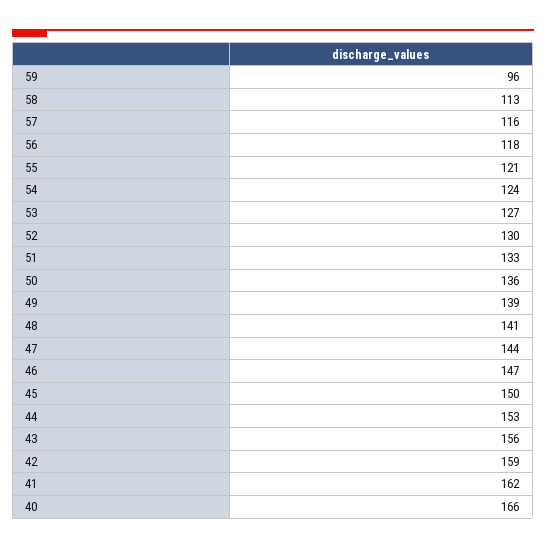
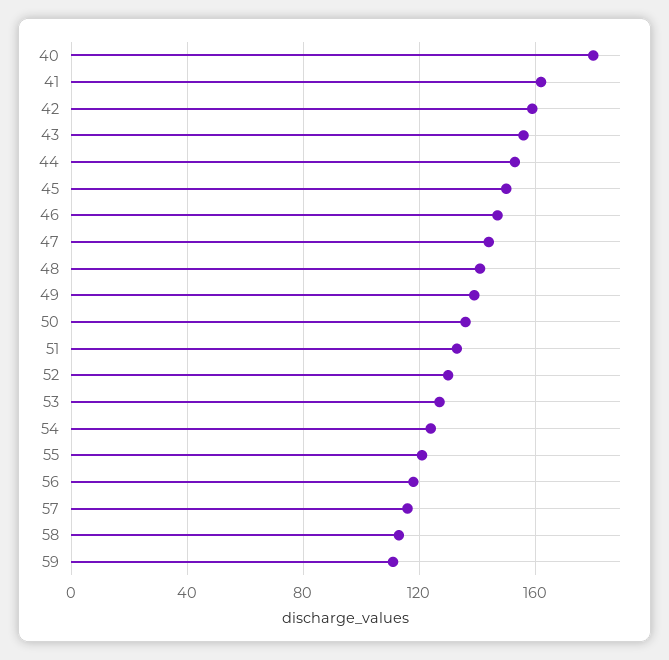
59: 96 -> 110
40: 166 -> 180

